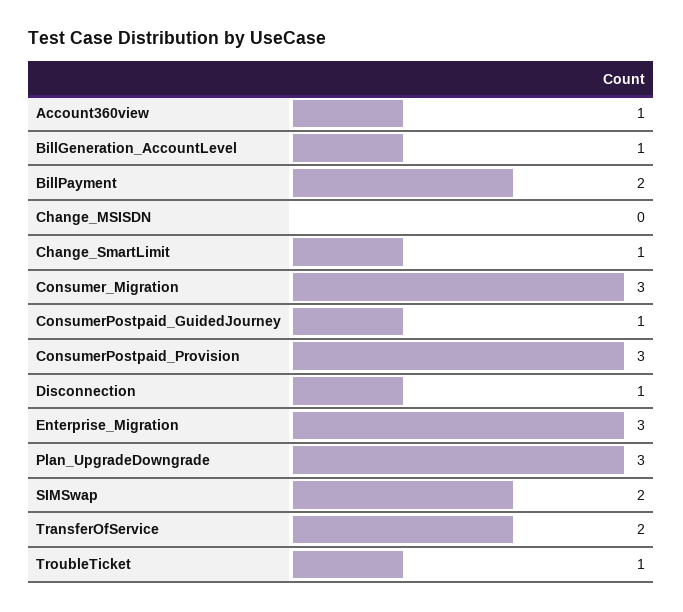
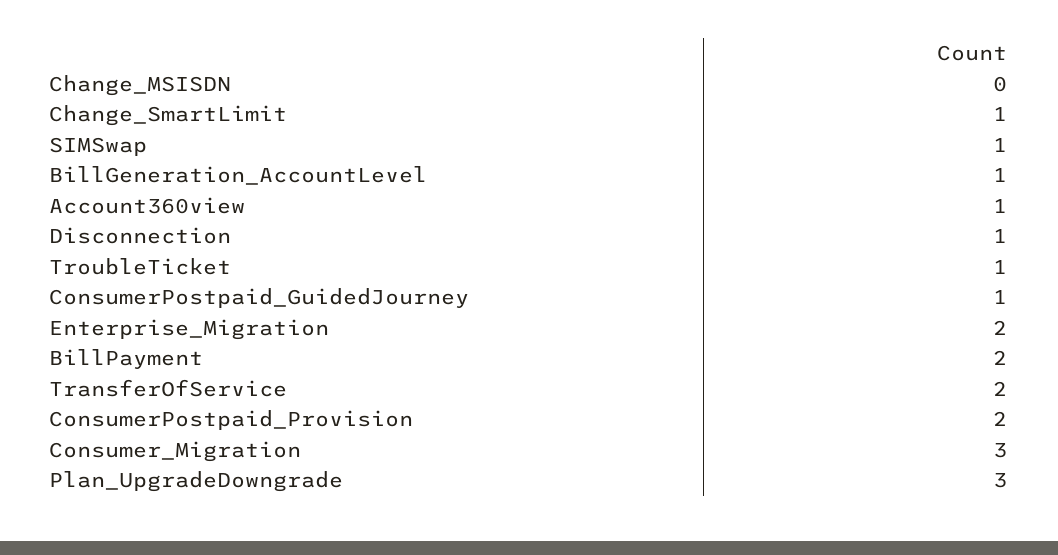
ConsumerPostpaid_Provision: 3 -> 2
Enterprise_Migration: 3 -> 2
SIMSwap: 2 -> 1

